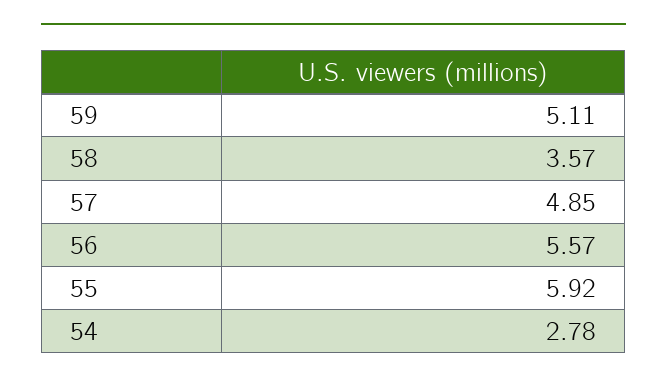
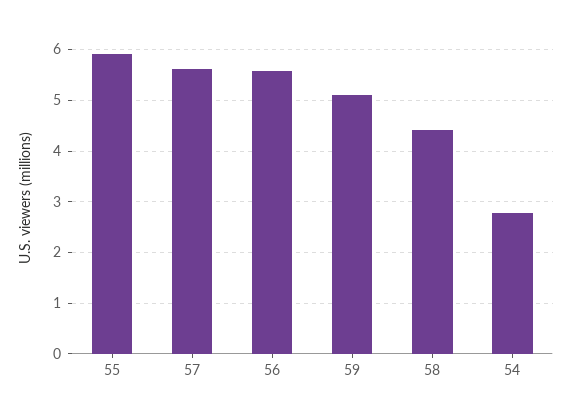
58: 3.57 -> 4.4
57: 4.85 -> 5.6

